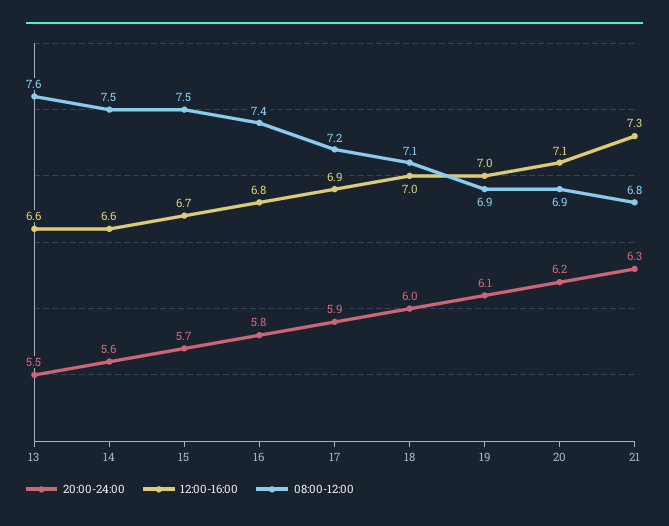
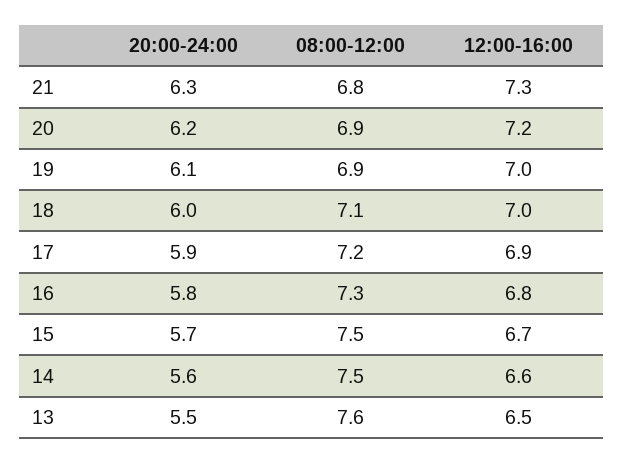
12:00-16:00, 13: 6.6 -> 6.5
08:00-12:00, 16: 7.4 -> 7.3
12:00-16:00, 20: 7.1 -> 7.2

